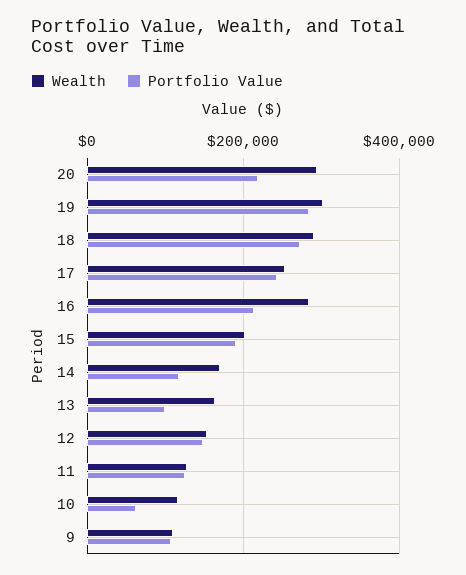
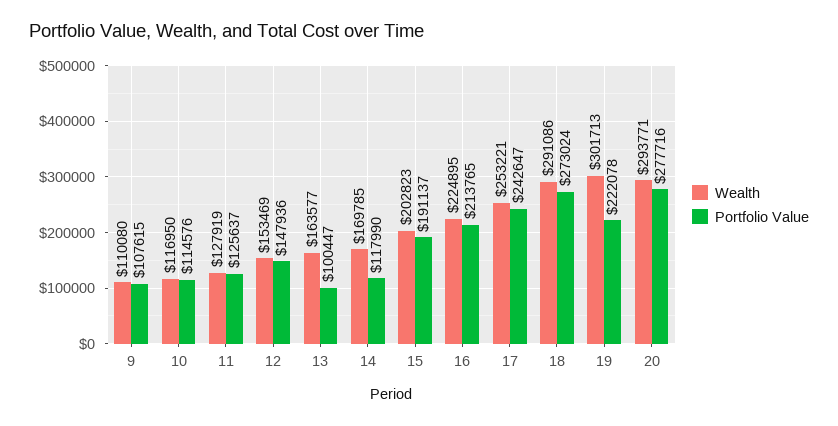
Portfolio Value, 20: 220000 -> 277716
Portfolio Value, 19: 280000 -> 222078
Wealth, 16: 280000 -> 224895
Portfolio Value, 10: 60000 -> 114576

